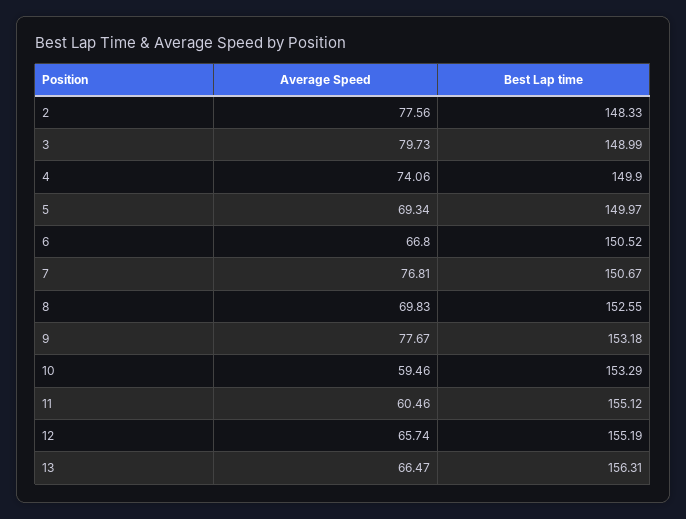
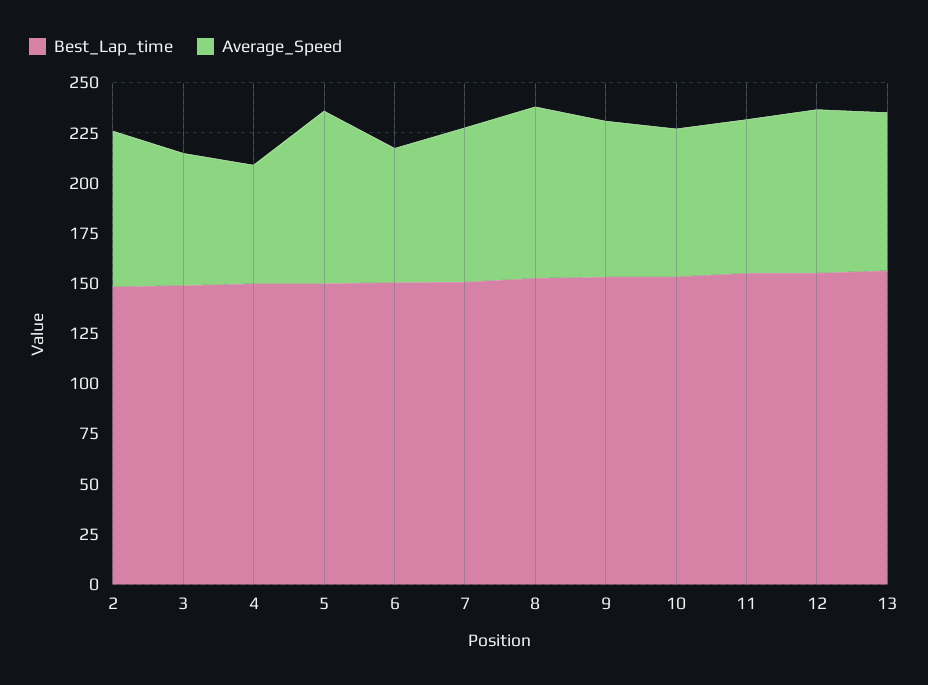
Average Speed, 3: 79.73 -> 65
Average Speed, 4: 74.06 -> 60
Average Speed, 5: 69.34 -> 85
Average Speed, 8: 69.83 -> 85
Average Speed, 10: 59.46 -> 75
Average Speed, 11: 60.46 -> 75
Average Speed, 12: 65.74 -> 80
Average Speed, 13: 66.47 -> 80

